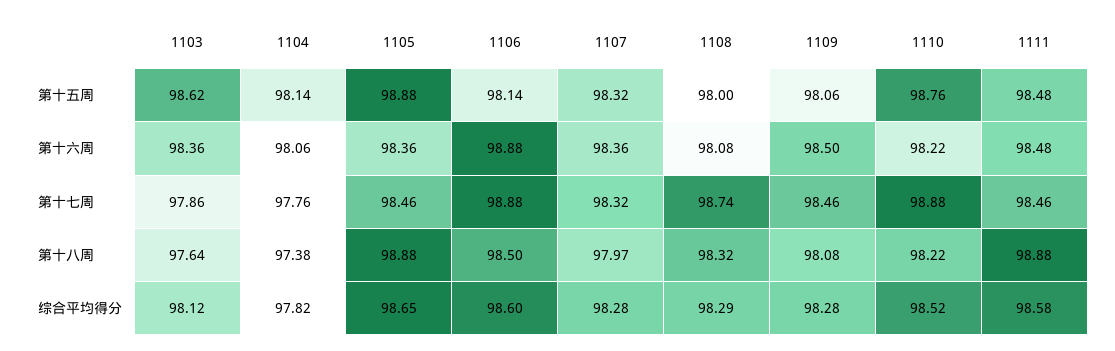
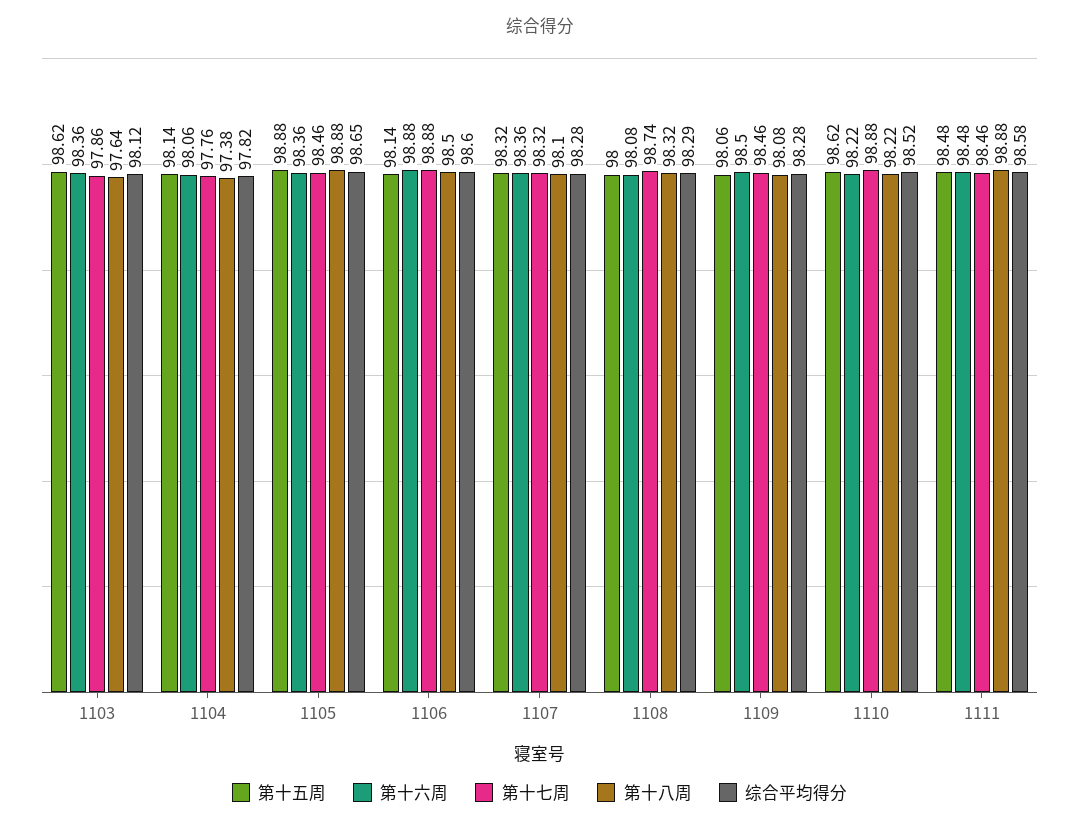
第十五周, 1110: 98.76 -> 98.62
第十八周, 1107: 97.97 -> 98.1

